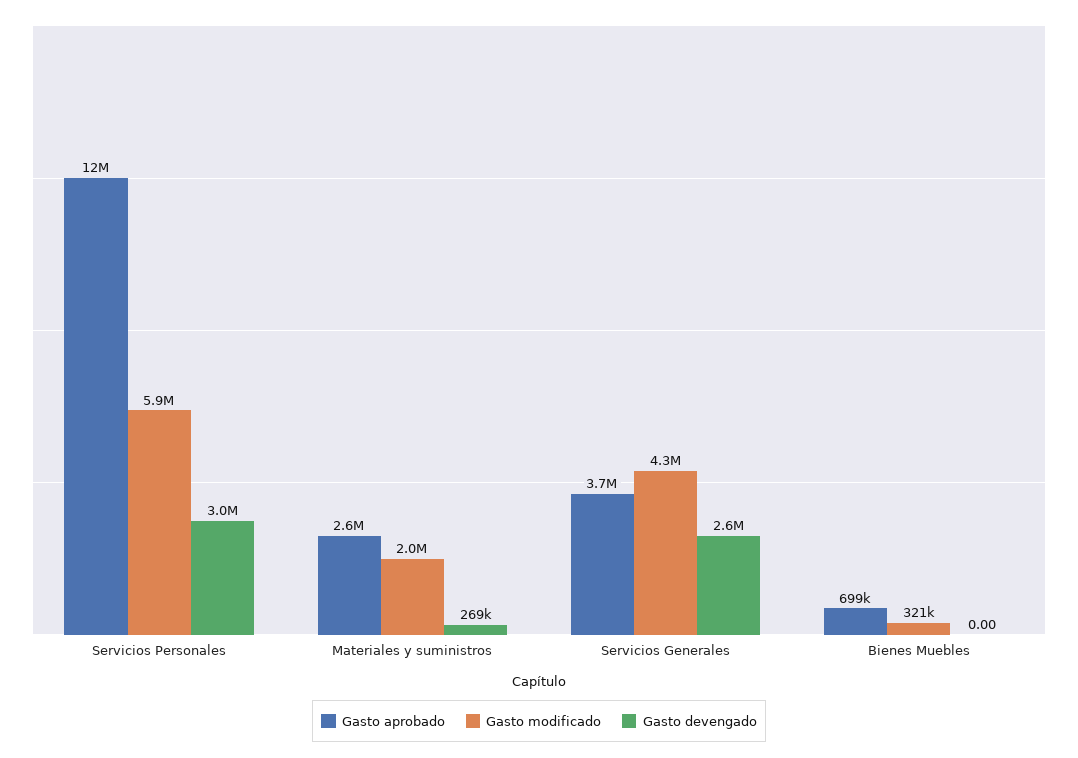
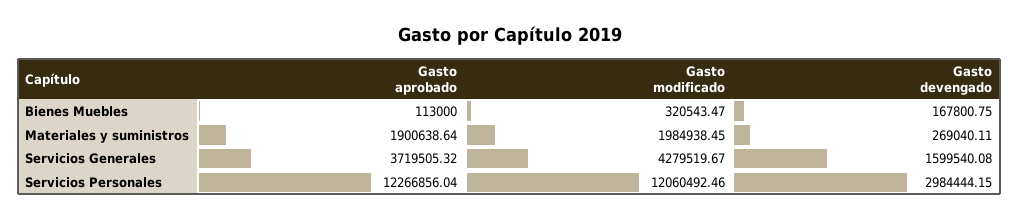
Gasto modificado, Servicios Personales: 5900000 -> 12060492.46
Gasto aprobado, Materiales y suministros: 2600000 -> 1900638.64
Gasto devengado, Servicios Generales: 2600000 -> 1599540.08
Gasto aprobado, Bienes Muebles: 699000 -> 113000
Gasto devengado, Bienes Muebles: 0 -> 167800.75

